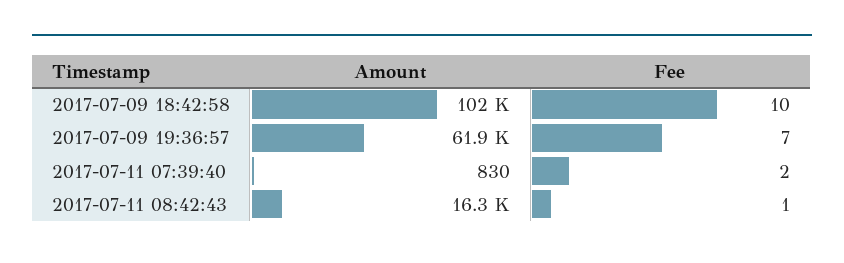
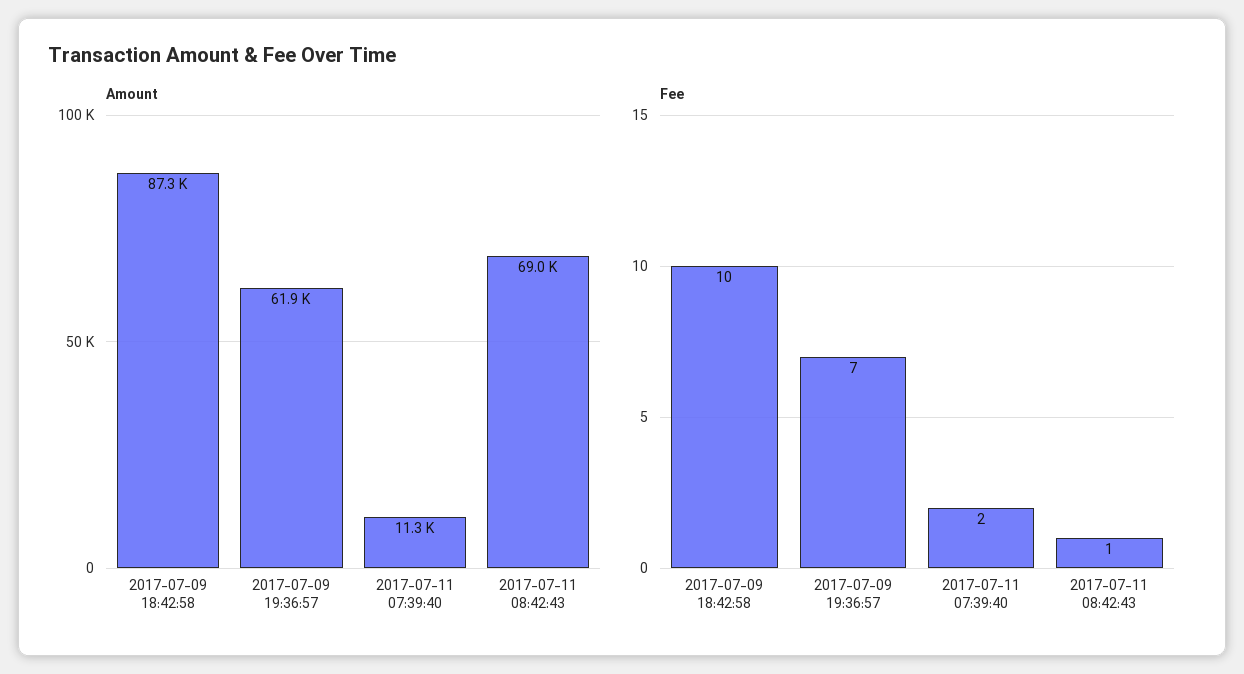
Amount, 2017-07-09 18:42:58: 102000 -> 87300
Amount, 2017-07-11 07:39:40: 830 -> 11300
Amount, 2017-07-11 08:42:43: 16300 -> 69000

